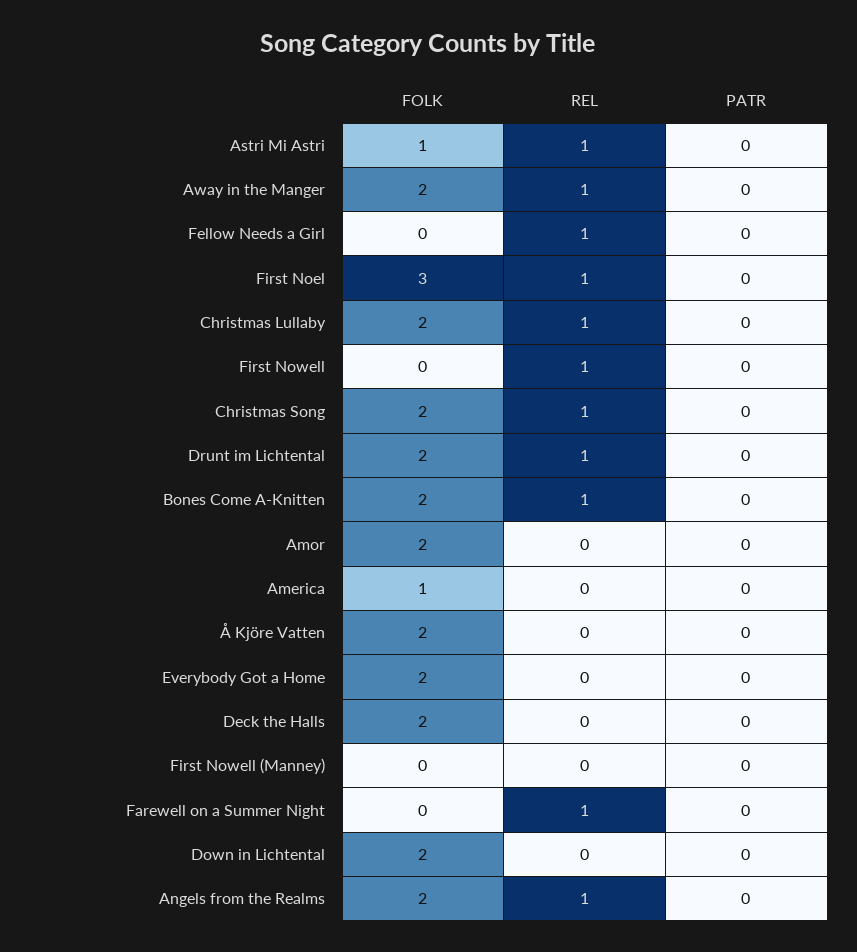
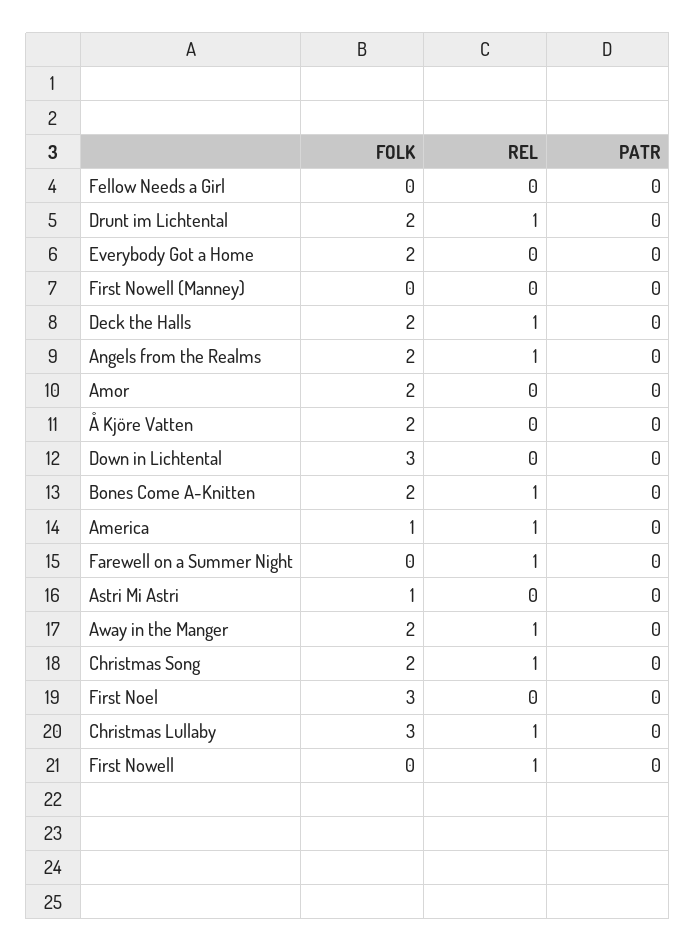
REL, Astri Mi Astri: 1 -> 0
REL, Fellow Needs a Girl: 1 -> 0
REL, First Noel: 1 -> 0
FOLK, Christmas Lullaby: 2 -> 3
REL, America: 0 -> 1
REL, Deck the Halls: 0 -> 1
FOLK, Down in Lichtental: 2 -> 3

